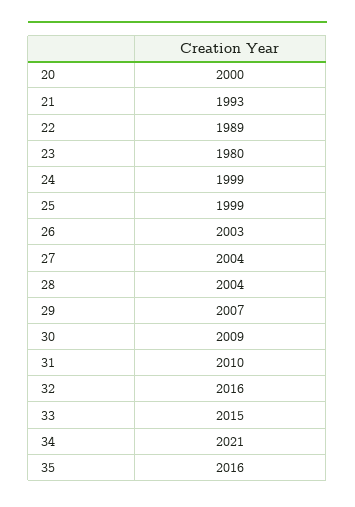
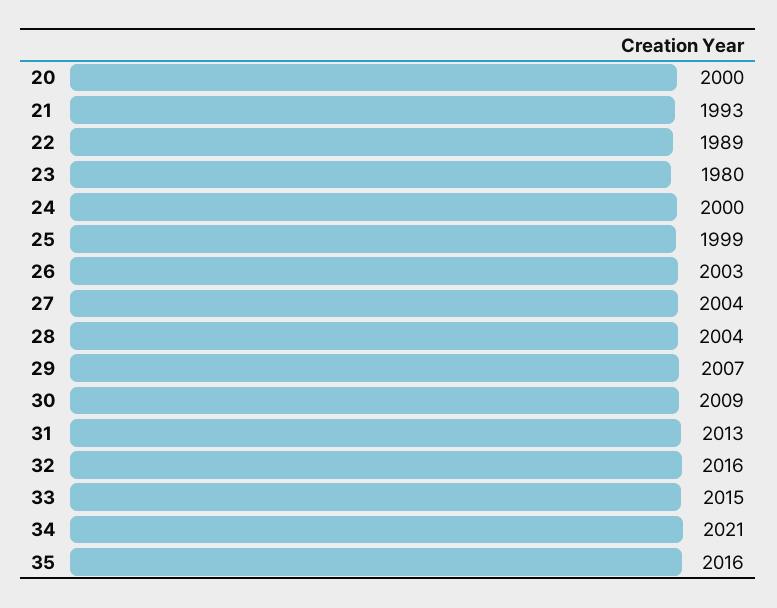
24: 1999 -> 2000
31: 2010 -> 2013

